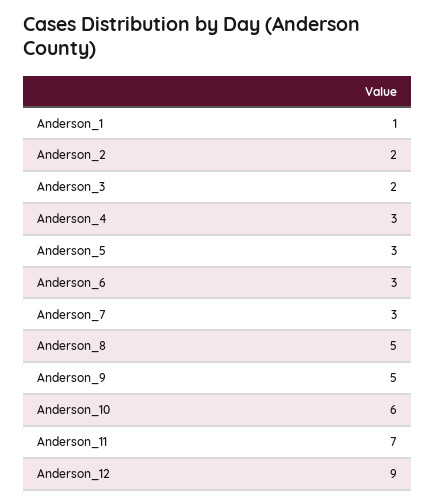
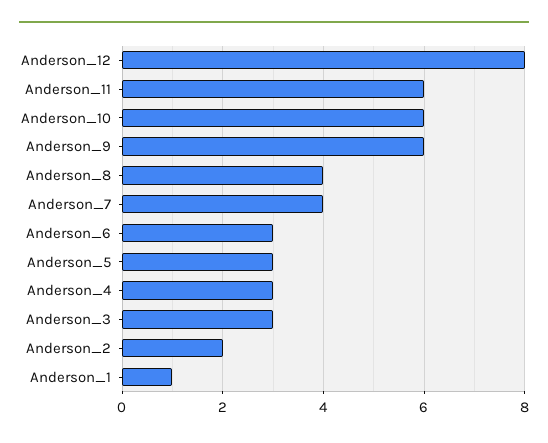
Anderson_3: 2 -> 3
Anderson_7: 3 -> 4
Anderson_8: 5 -> 4
Anderson_9: 5 -> 6
Anderson_11: 7 -> 6
Anderson_12: 9 -> 8

